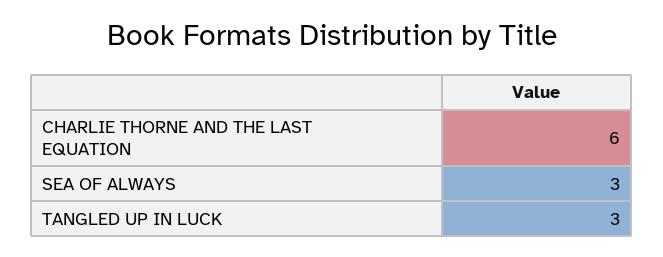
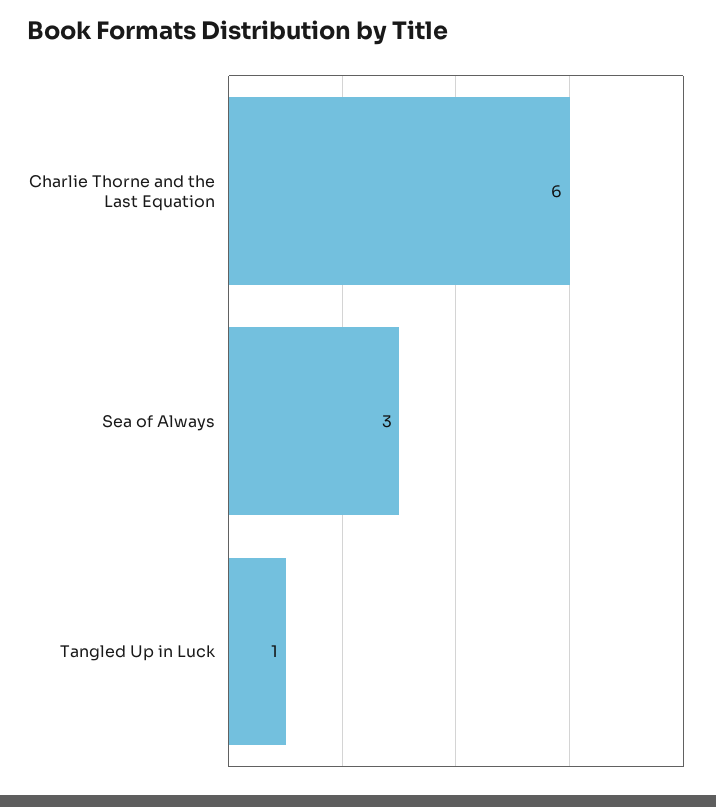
TANGLED UP IN LUCK: 3 -> 1

